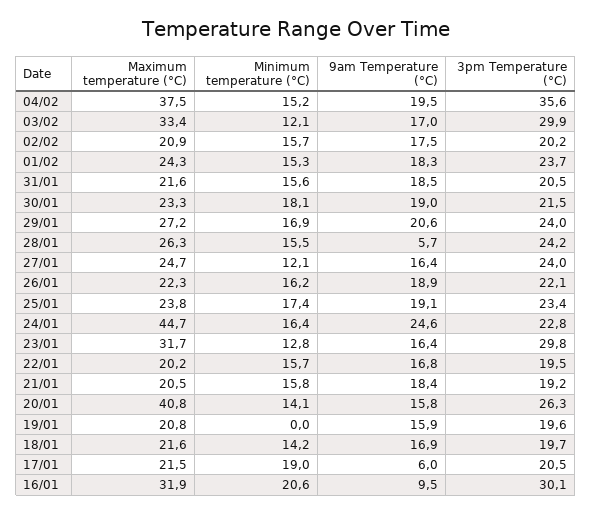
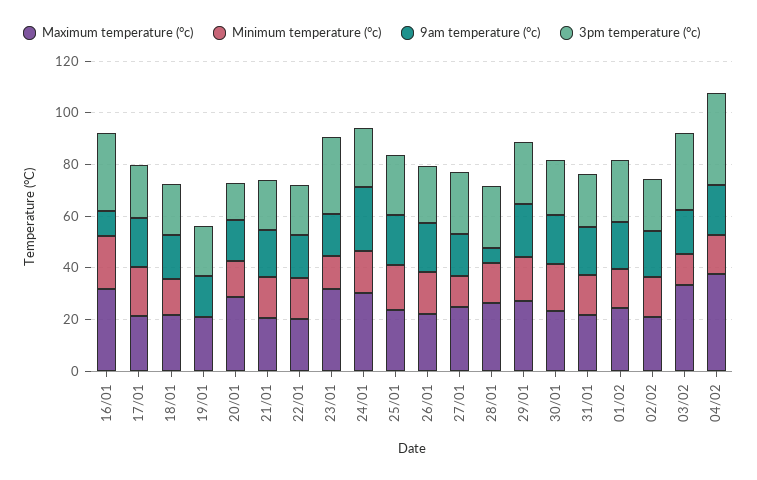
Maximum temperature (°C), 24/01: 44.7 -> 30
Maximum temperature (°C), 20/01: 40.8 -> 30
3pm Temperature (°C), 20/01: 26.3 -> 15
9am Temperature (°C), 17/01: 6 -> 20

